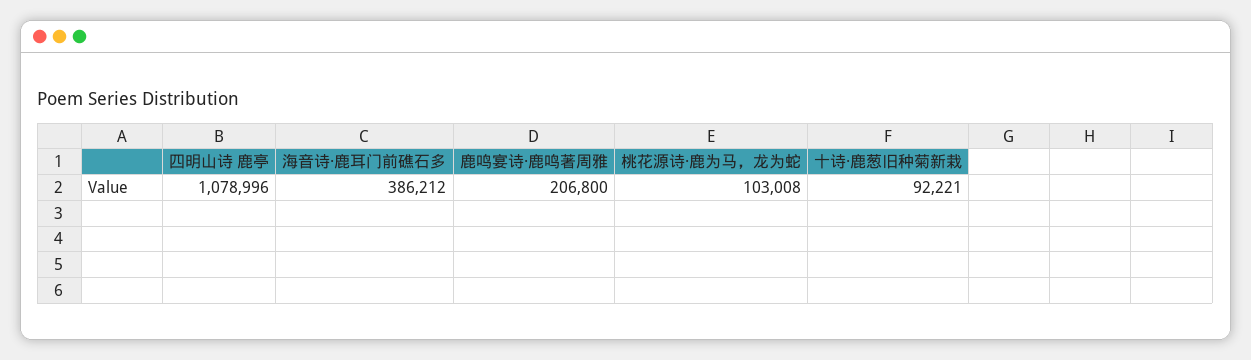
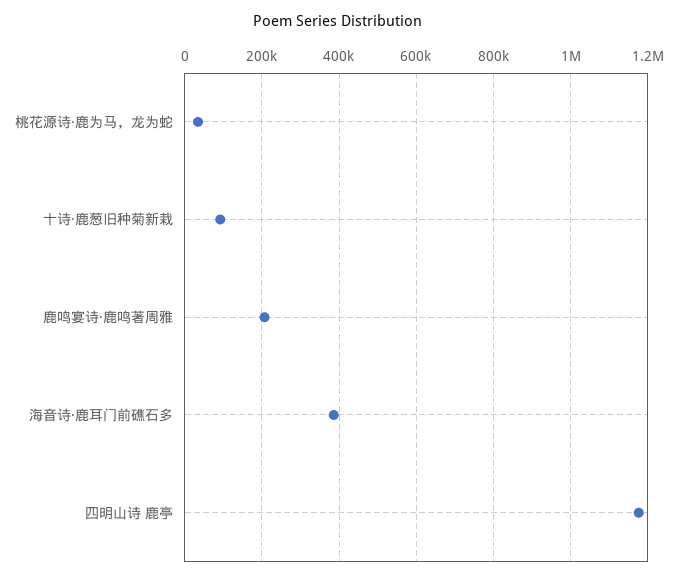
四明山诗 鹿亭: 1078996 -> 1180000
桃花源诗·鹿为马，龙为蛇: 103008 -> 40000

